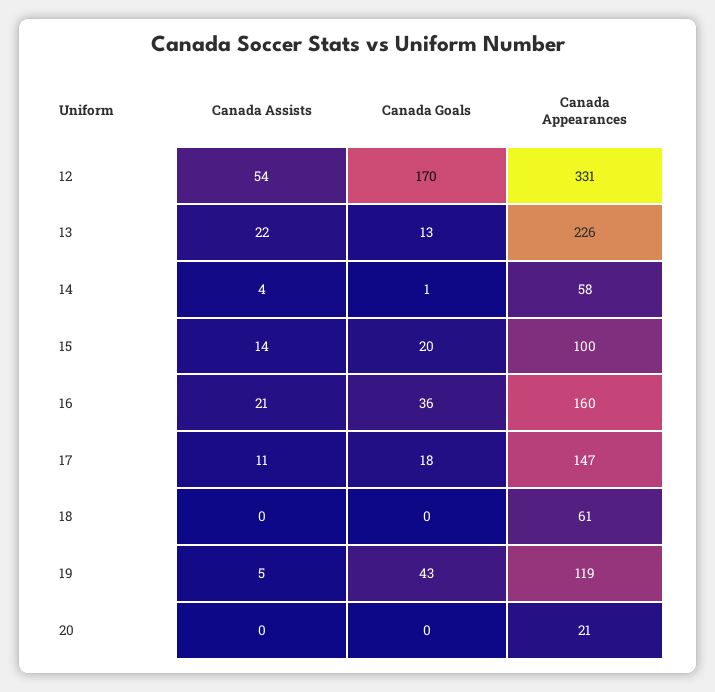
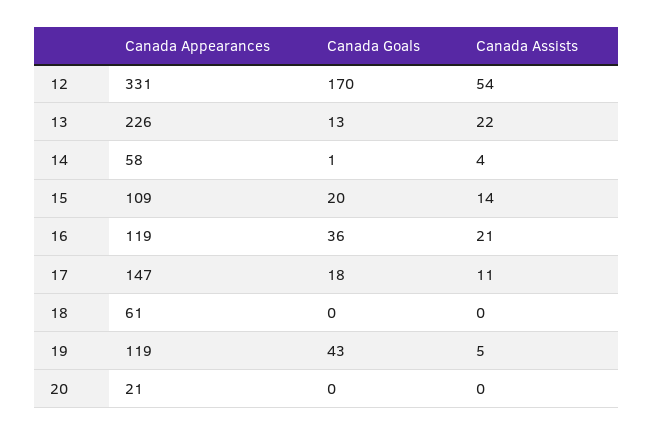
Canada Appearances, 15: 100 -> 109
Canada Appearances, 16: 160 -> 119

